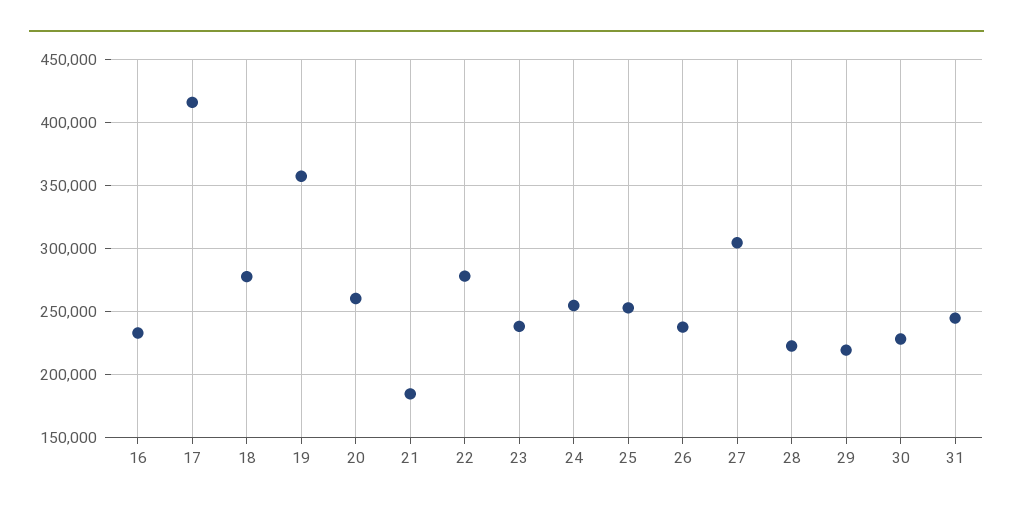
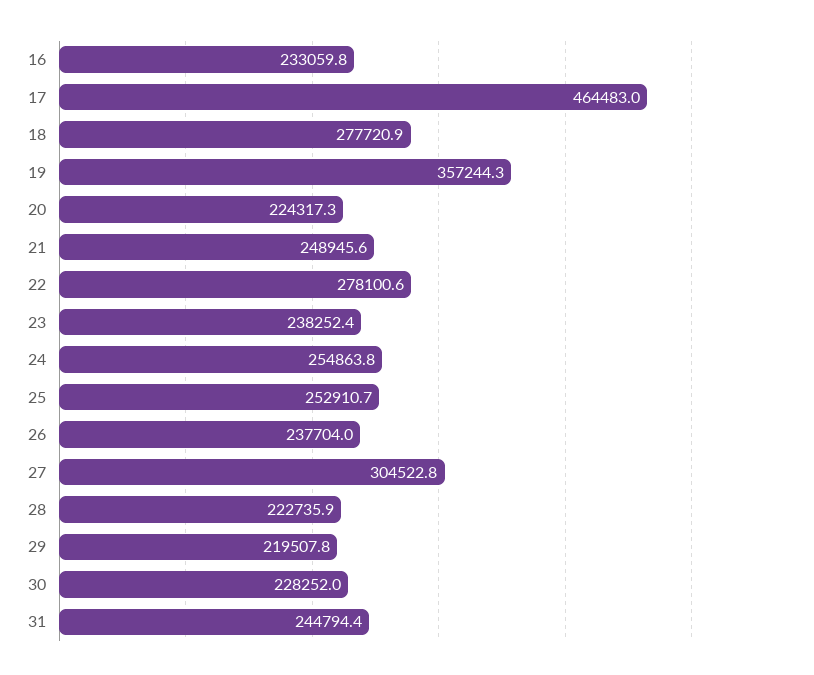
17: 415000 -> 464483
20: 260000 -> 224317.3
21: 185000 -> 248945.6

